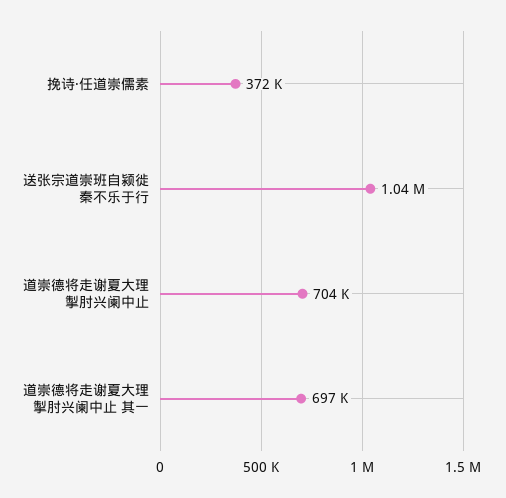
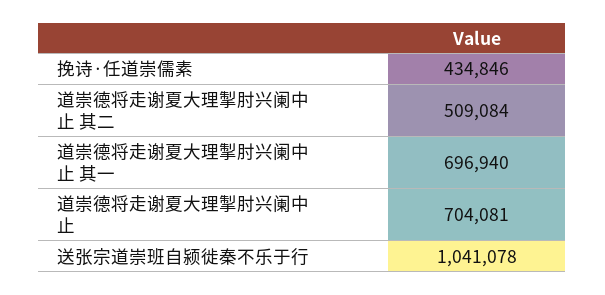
挽诗·任道崇儒素: 372000 -> 434846
道崇德将走谢夏大理掣肘兴阑中止 其二: none -> 509084

